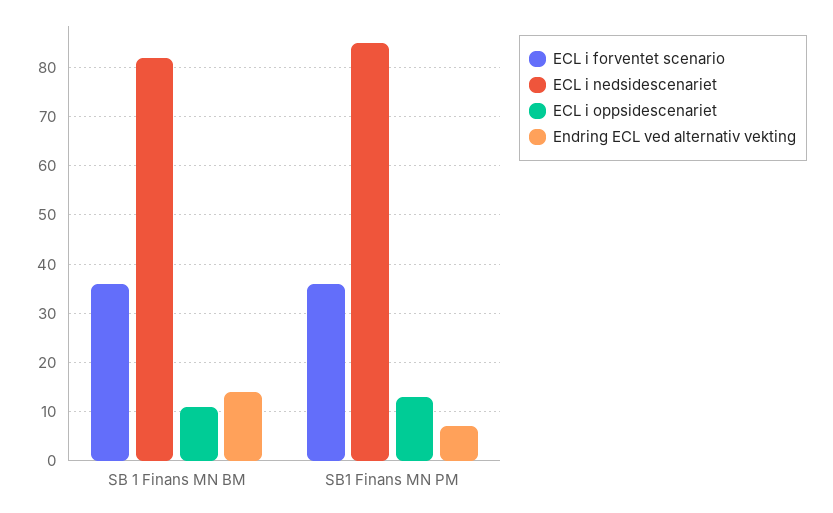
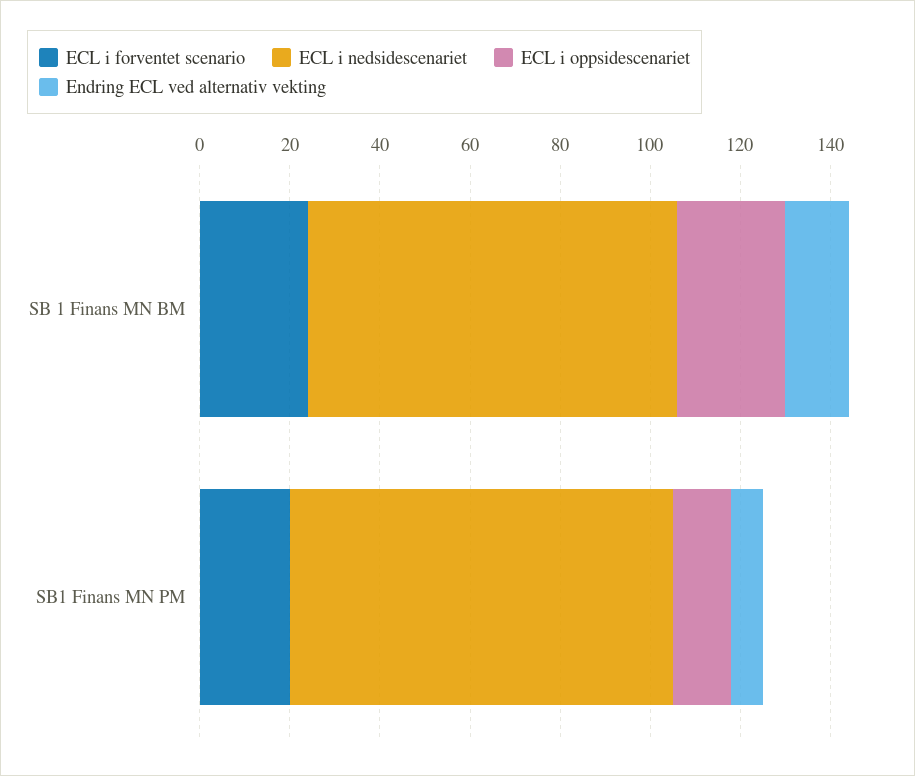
ECL i forventet scenario, SB 1 Finans MN BM: 35 -> 25
ECL i oppsidescenariet, SB 1 Finans MN BM: 10 -> 25
ECL i forventet scenario, SB1 Finans MN PM: 35 -> 20

